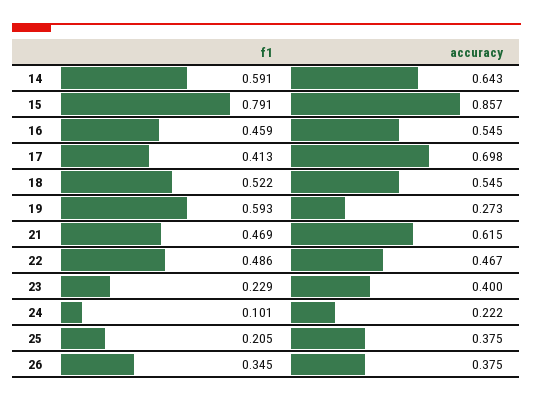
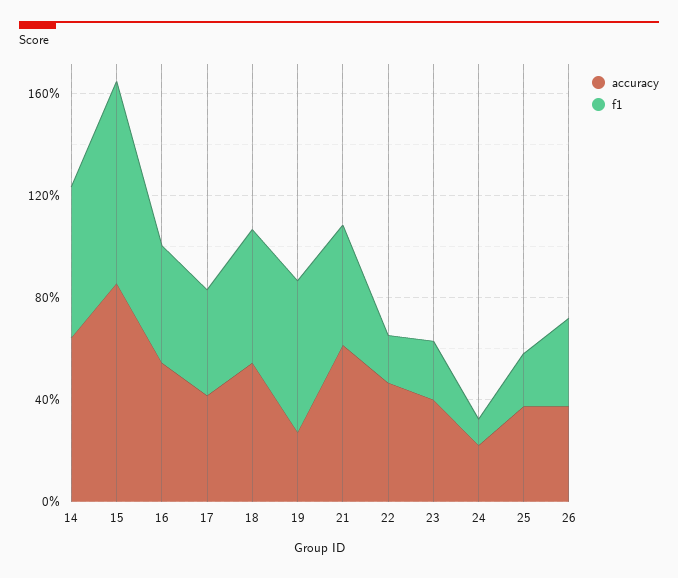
accuracy, 17: 0.698 -> 0.4
f1, 22: 0.486 -> 0.2

